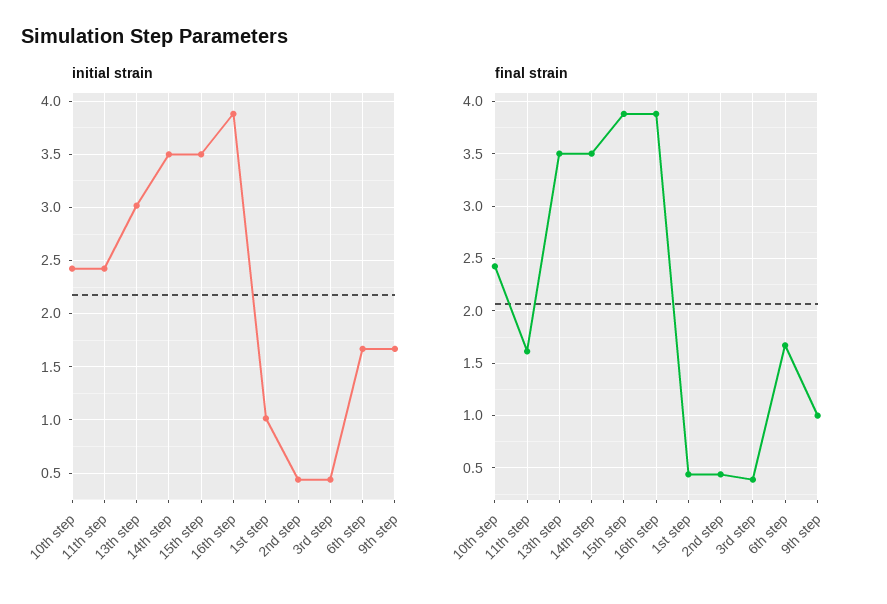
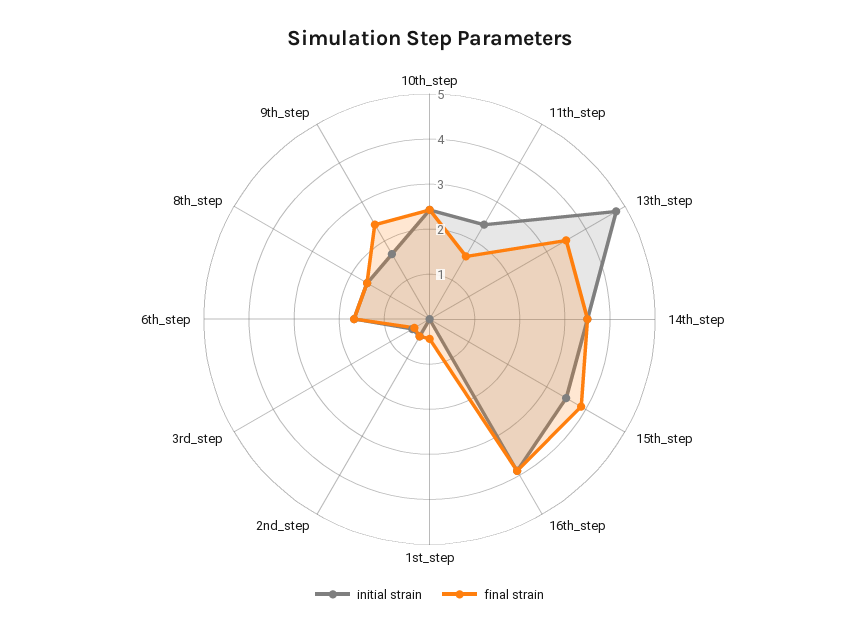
initial strain, 13th step: 3 -> 4.8
initial strain, 1st step: 1 -> 0
final strain, 9th step: 1 -> 2.4
initial strain, 8th_step: none -> 1.6
final strain, 8th_step: none -> 1.6

